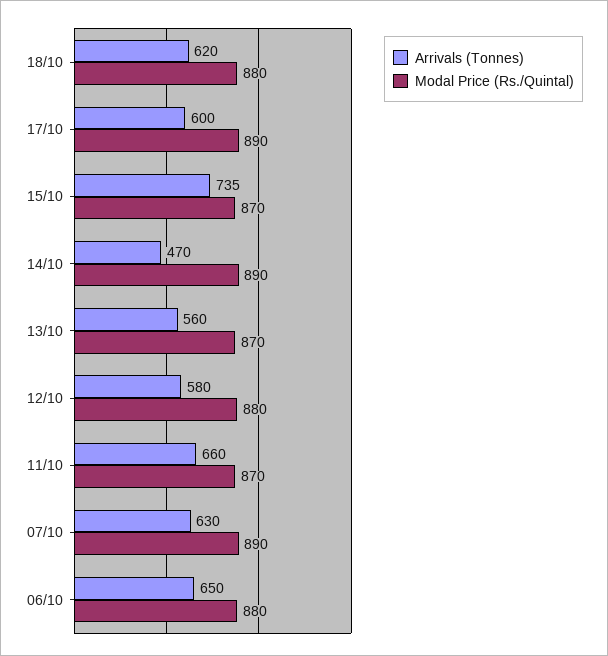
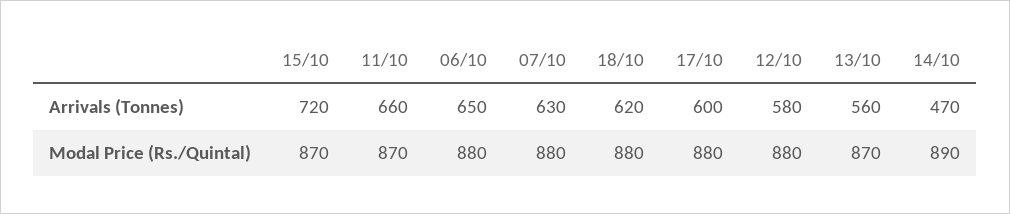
Modal Price (Rs./Quintal), 17/10: 890 -> 880
Arrivals (Tonnes), 15/10: 735 -> 720
Modal Price (Rs./Quintal), 07/10: 890 -> 880

